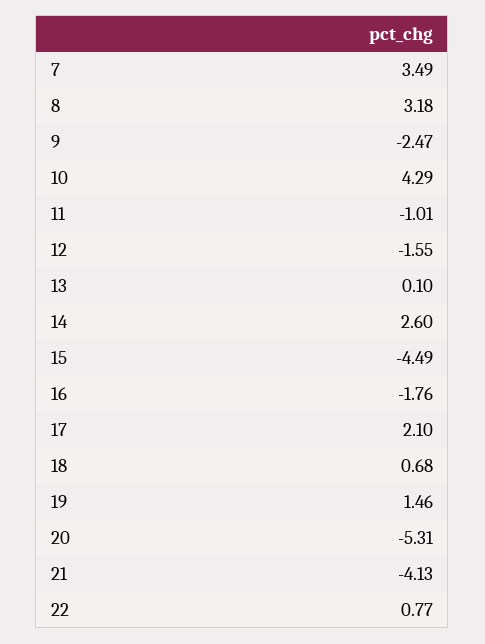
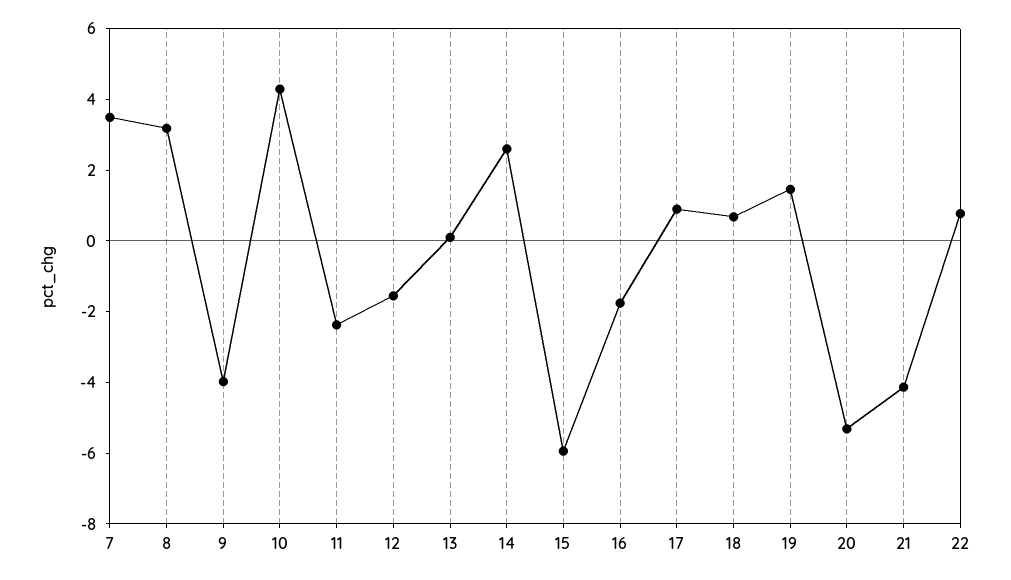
9: -2.47 -> -4
11: -1.01 -> -2.5
15: -4.49 -> -6
17: 2.1 -> 1

